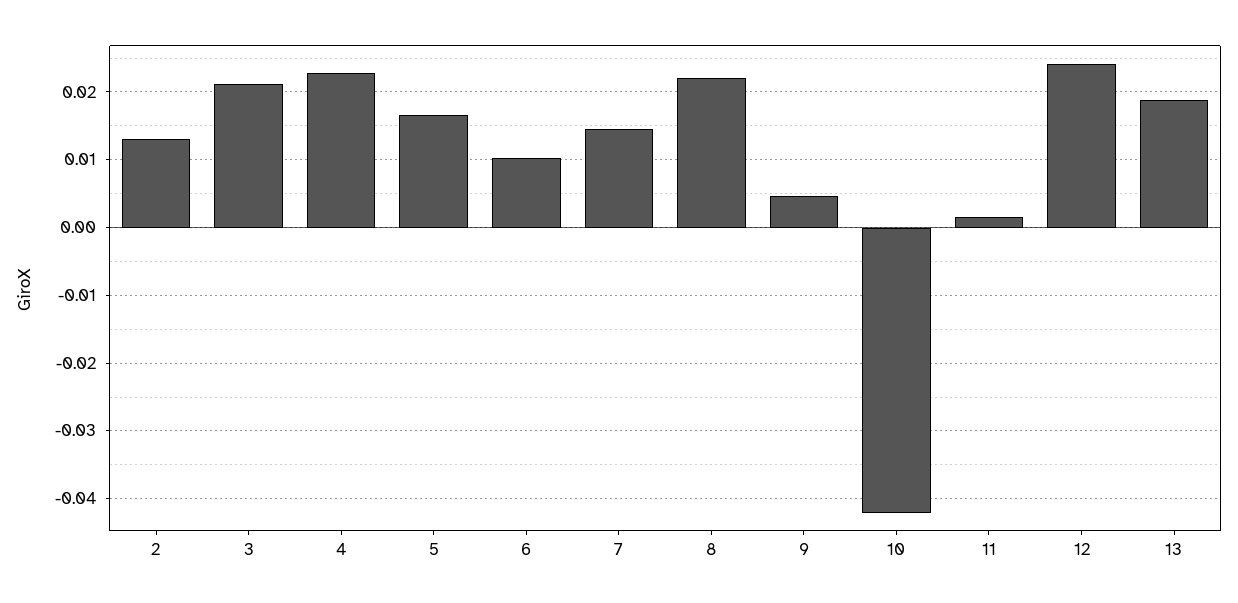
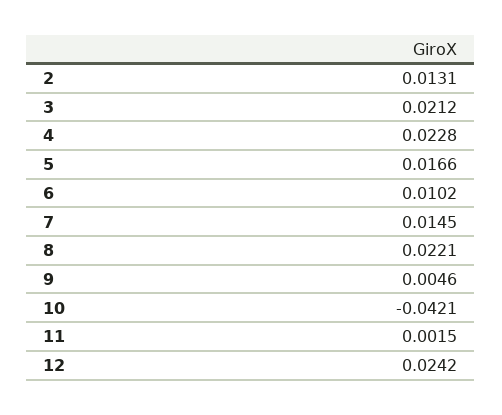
13: 0.019 -> none

